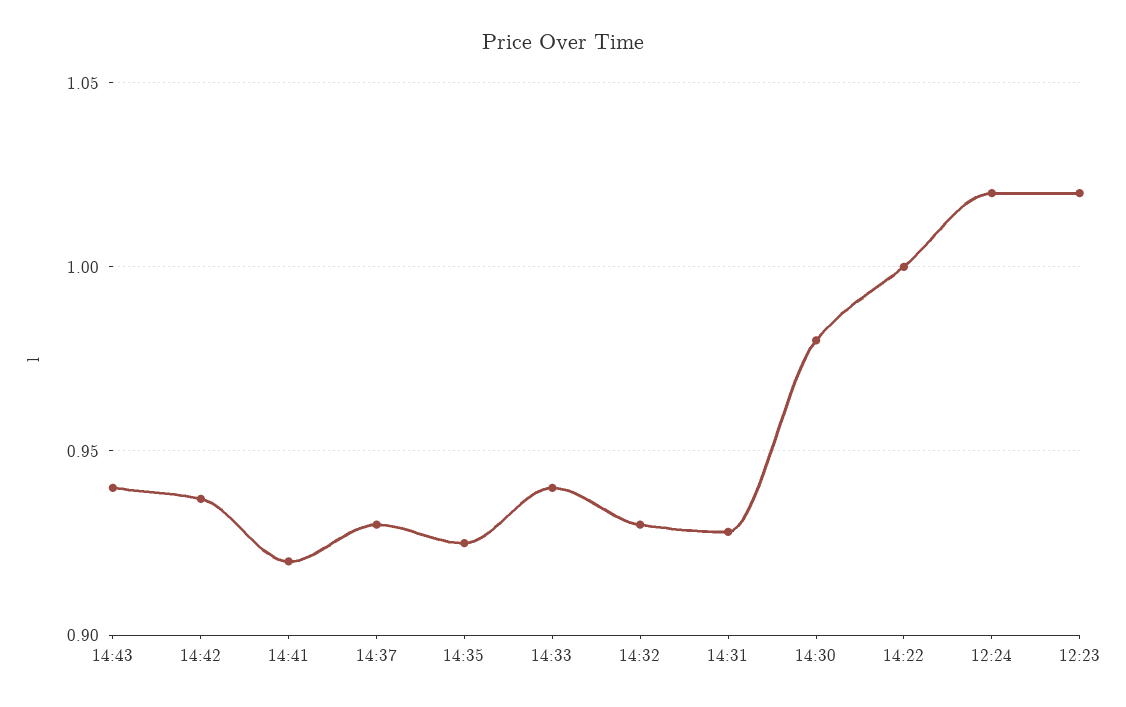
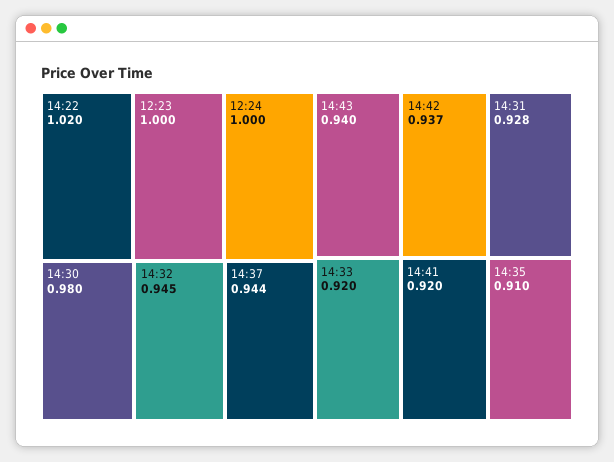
14:37: 0.93 -> 0.944
14:35: 0.925 -> 0.91
14:33: 0.94 -> 0.92
14:32: 0.93 -> 0.945
14:22: 1 -> 1.02
12:24: 1.02 -> 1
12:23: 1.02 -> 1

